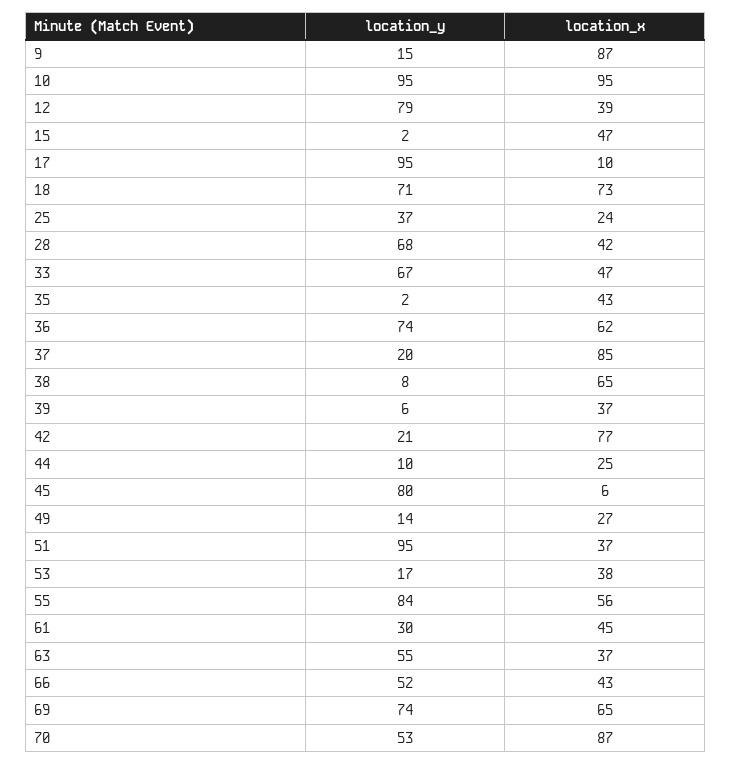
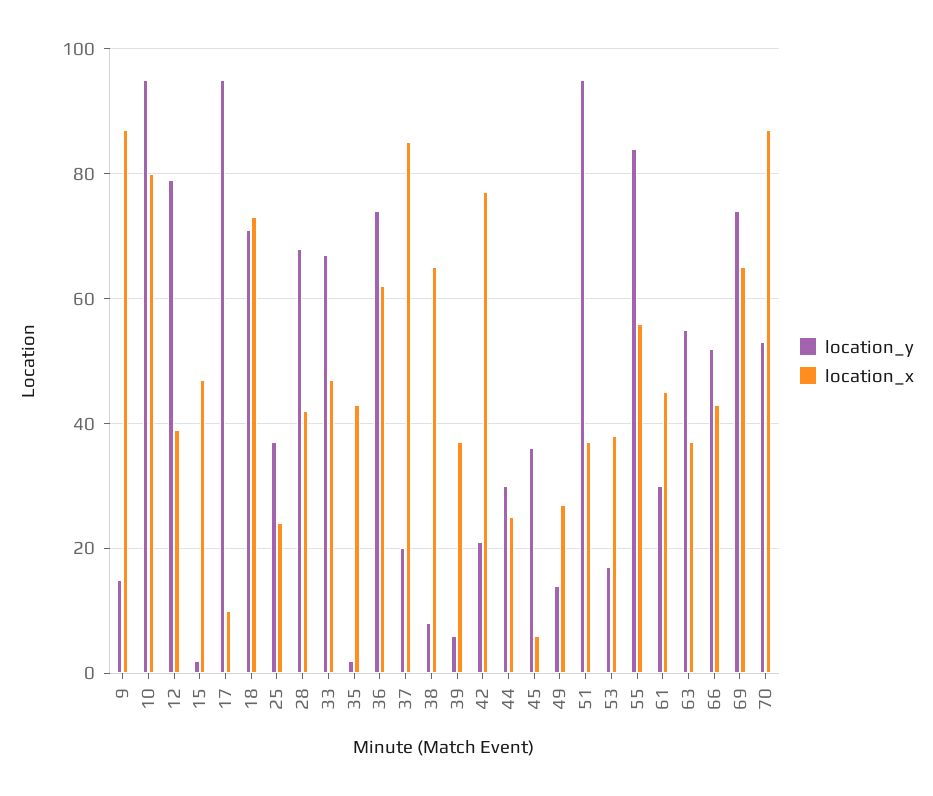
location_x, 10: 95 -> 80
location_y, 44: 10 -> 30
location_y, 45: 80 -> 35

